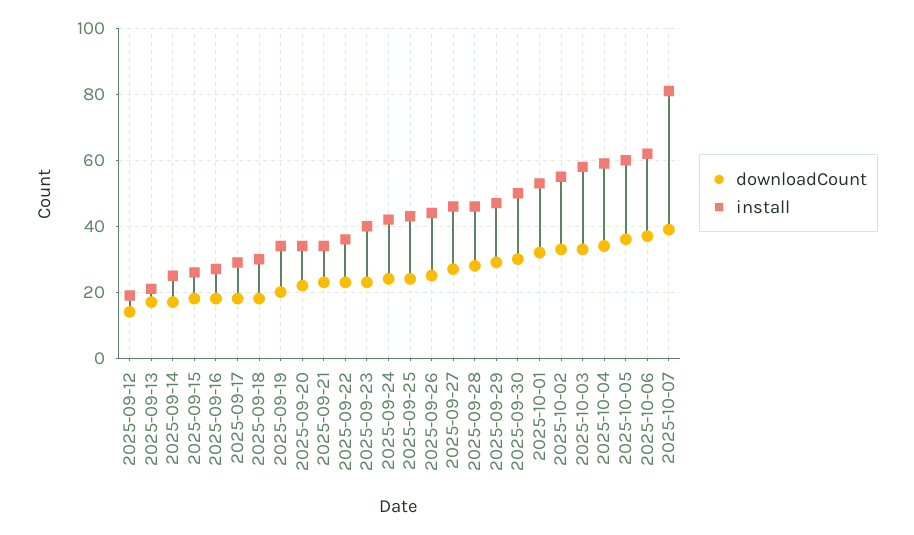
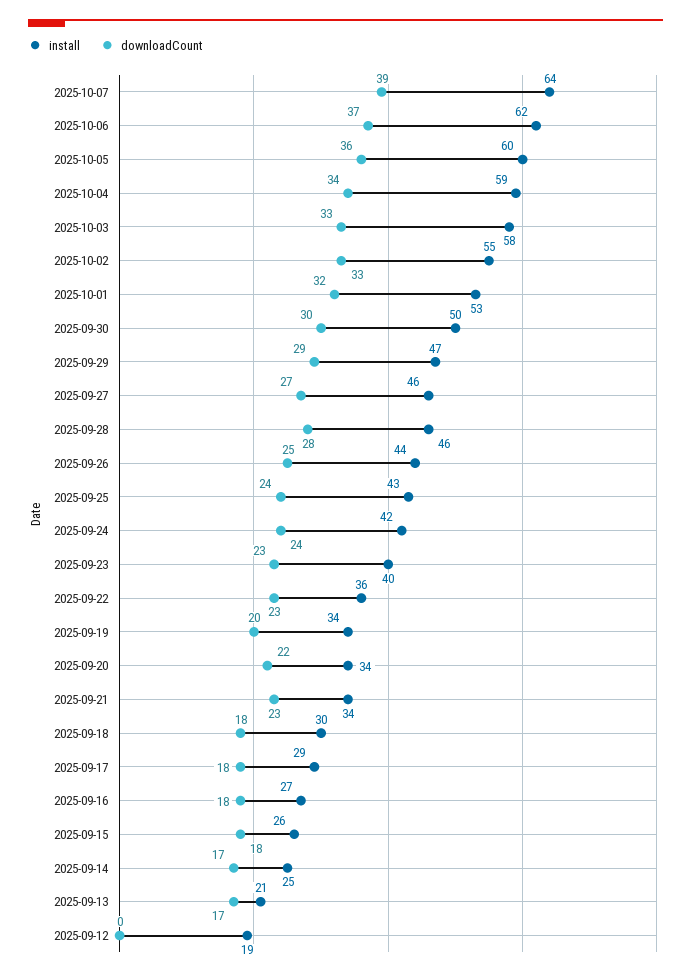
downloadCount, 2025-09-12: 15 -> 0
install, 2025-10-07: 80 -> 64

